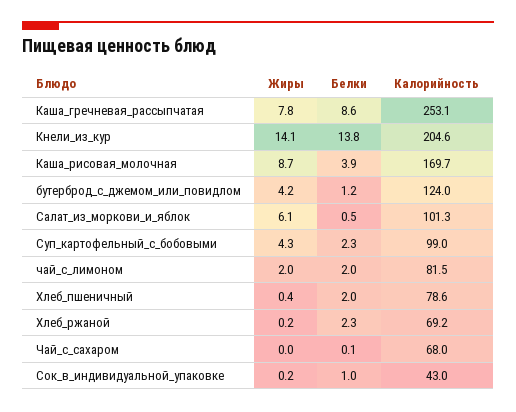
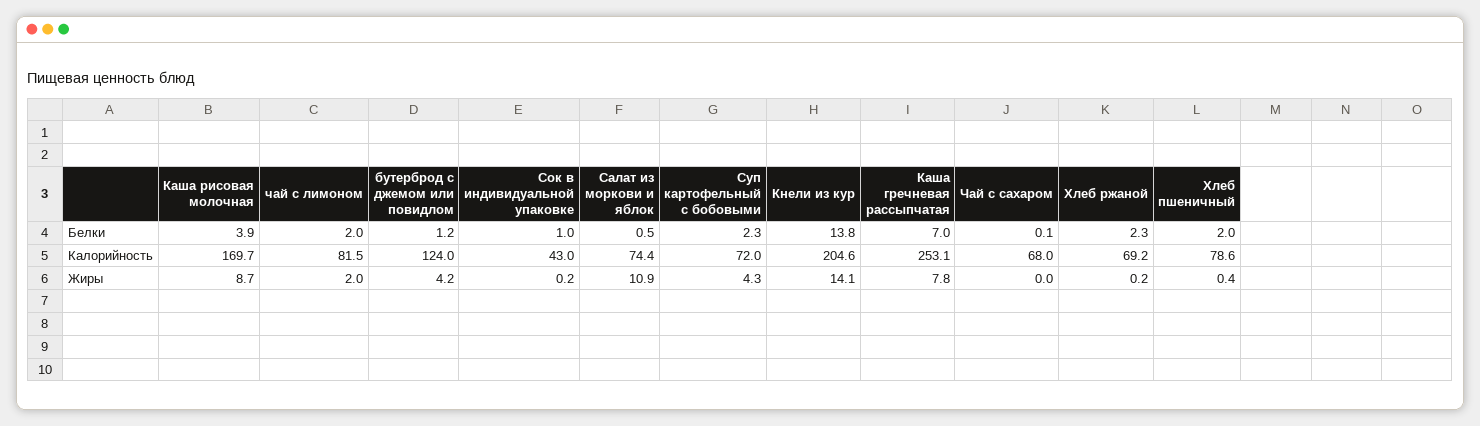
Белки, Каша_гречневая_рассыпчатая: 8.6 -> 7
Жиры, Салат_из_моркови_и_яблок: 6.1 -> 10.9
Калорийность, Салат_из_моркови_и_яблок: 101.3 -> 74.4
Калорийность, Суп_картофельный_с_бобовыми: 99 -> 72

